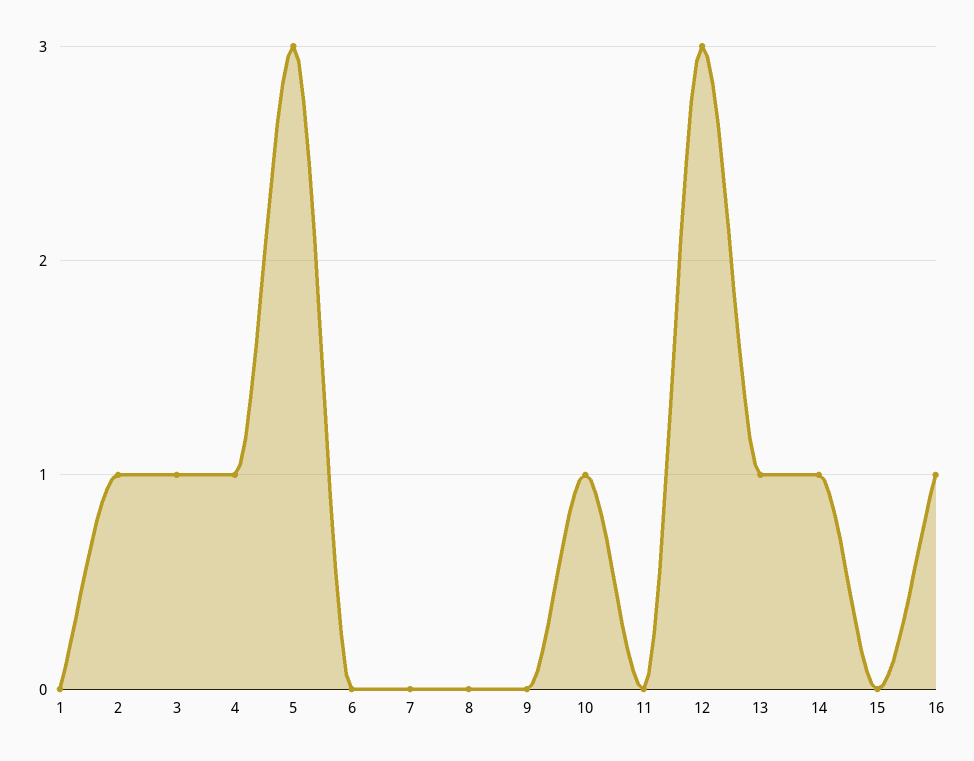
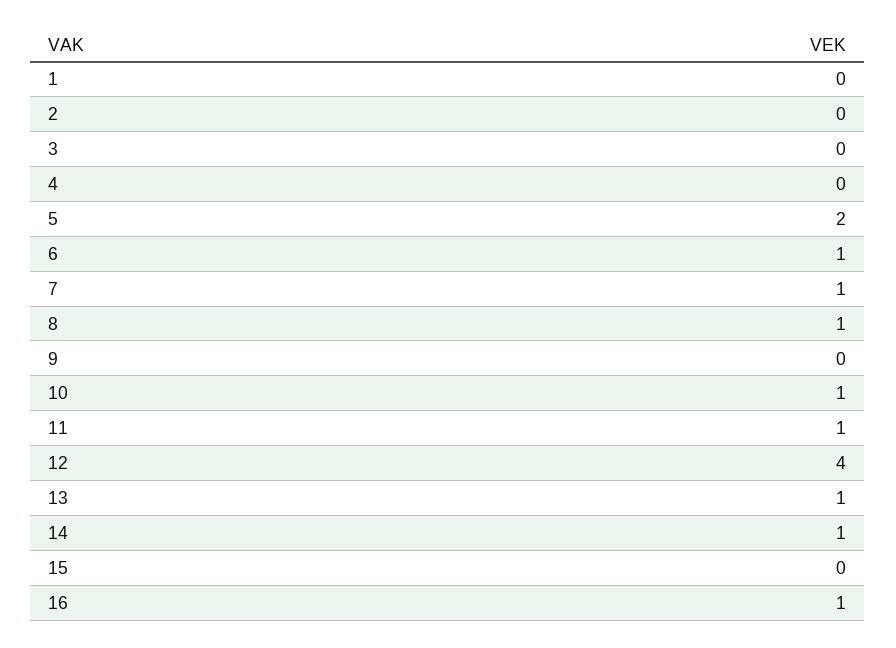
2: 1 -> 0
3: 1 -> 0
4: 1 -> 0
5: 3 -> 2
6: 0 -> 1
7: 0 -> 1
8: 0 -> 1
11: 0 -> 1
12: 3 -> 4

